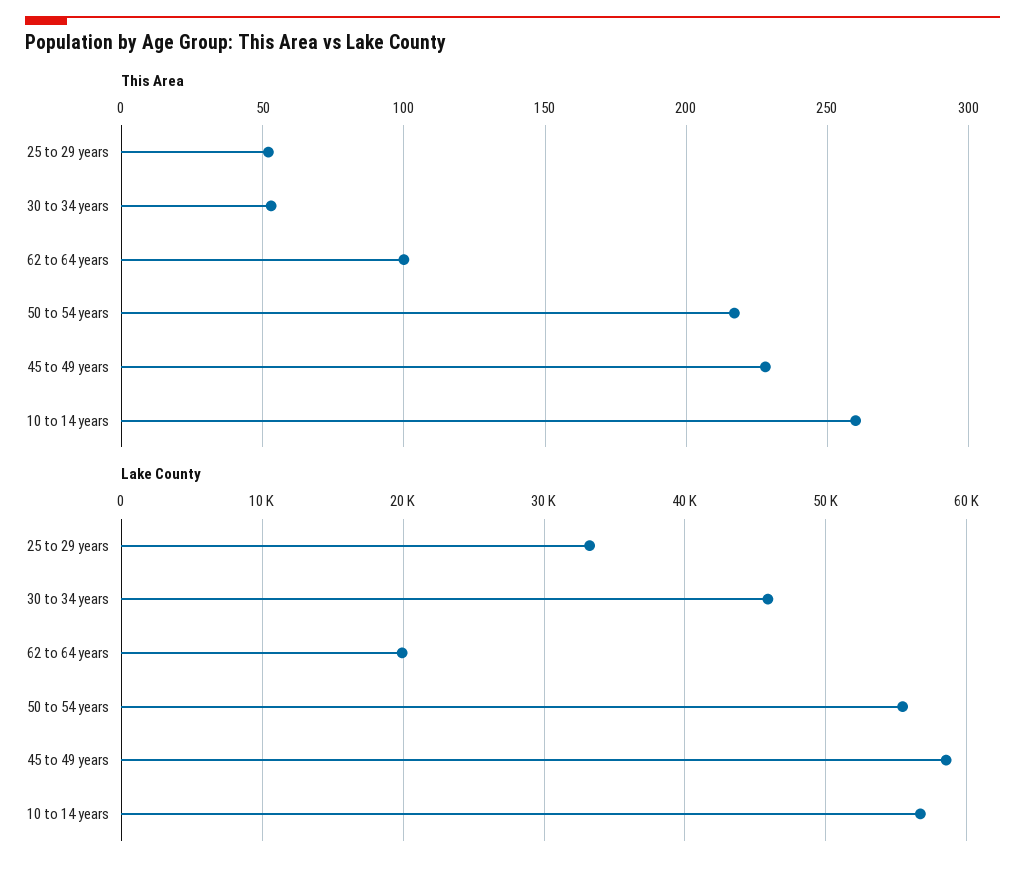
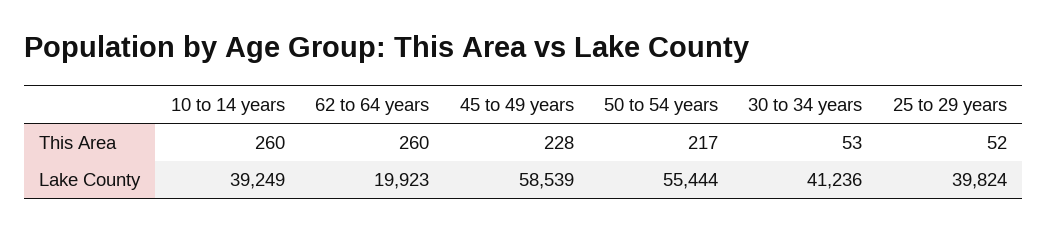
This Area, 62 to 64 years: 100 -> 260
Lake County, 25 to 29 years: 33000 -> 39824
Lake County, 30 to 34 years: 46000 -> 41236
Lake County, 10 to 14 years: 57000 -> 39249

